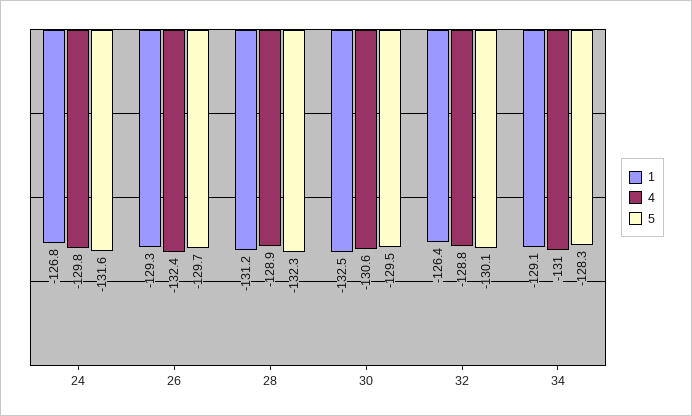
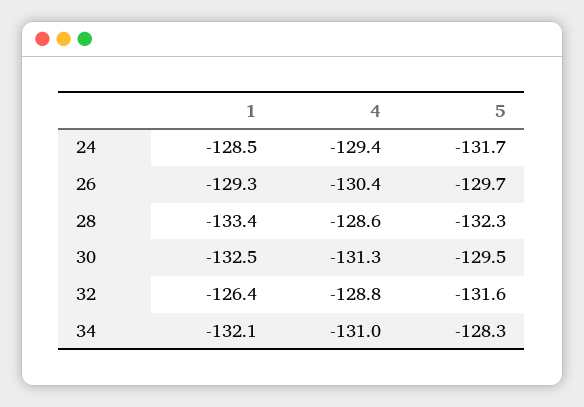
1, 24: -126.8 -> -128.5
4, 24: -129.8 -> -129.4
5, 24: -131.6 -> -131.7
4, 26: -132.4 -> -130.4
1, 28: -131.2 -> -133.4
4, 28: -128.9 -> -128.6
4, 30: -130.6 -> -131.3
5, 32: -130.1 -> -131.6
1, 34: -129.1 -> -132.1

